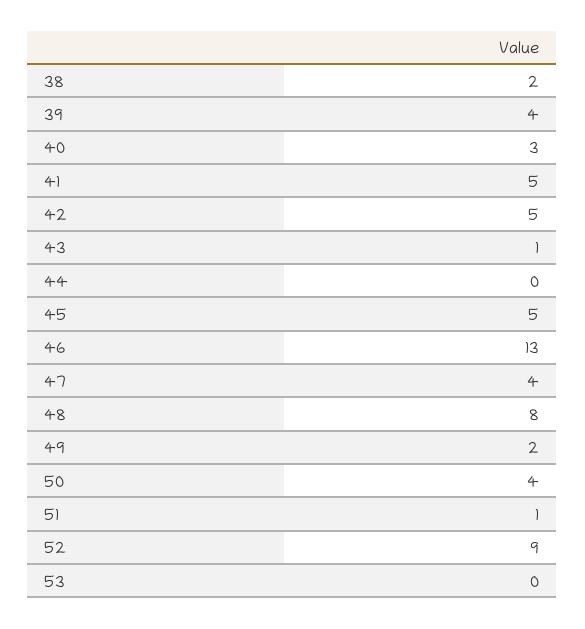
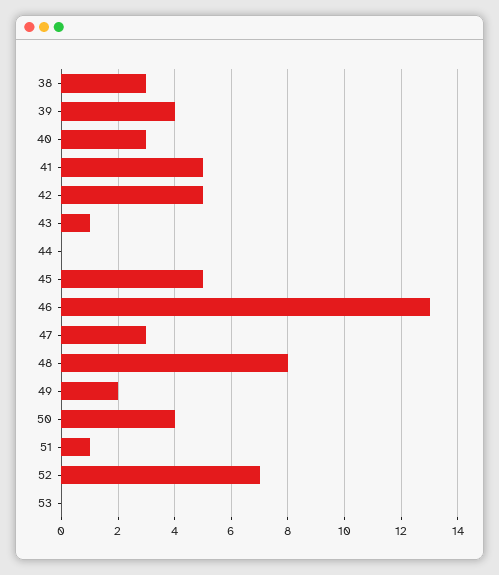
38: 2 -> 3
47: 4 -> 3
52: 9 -> 7

